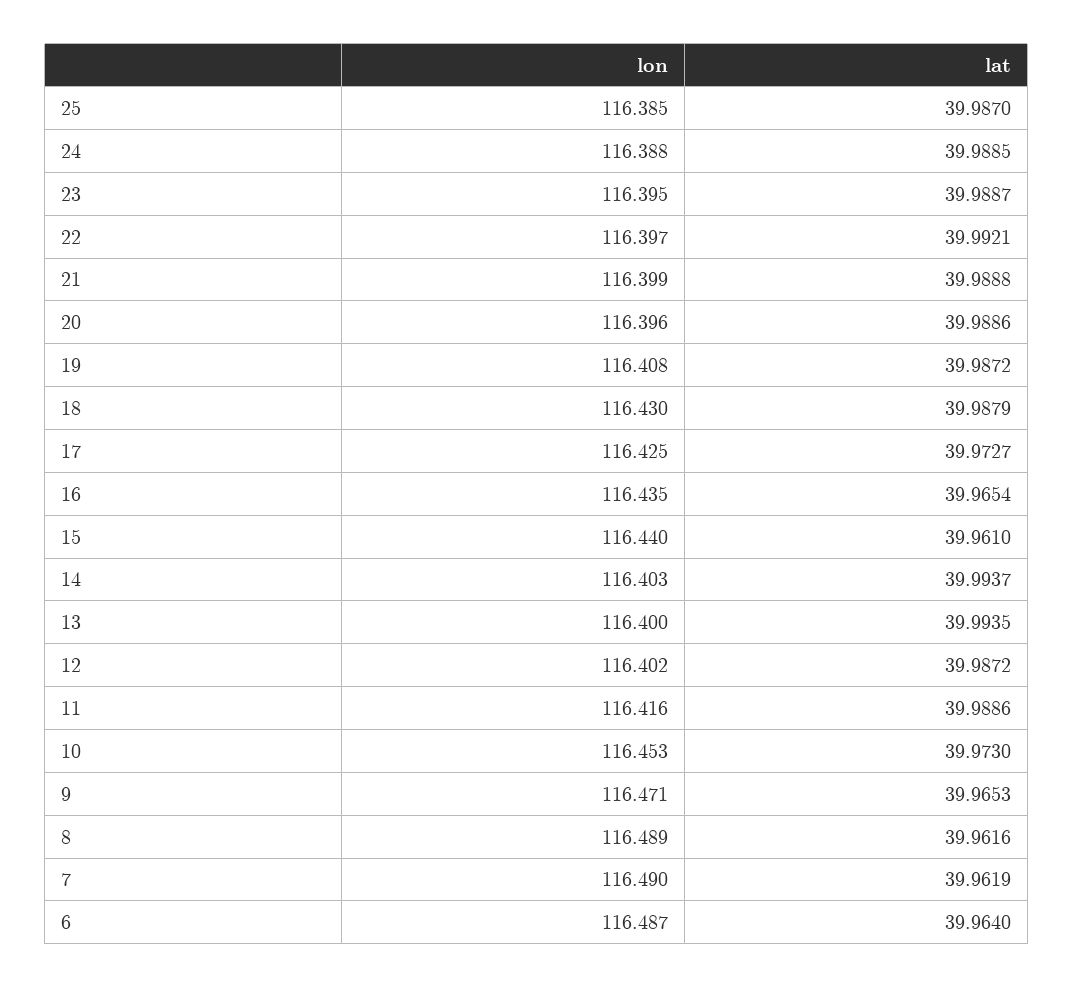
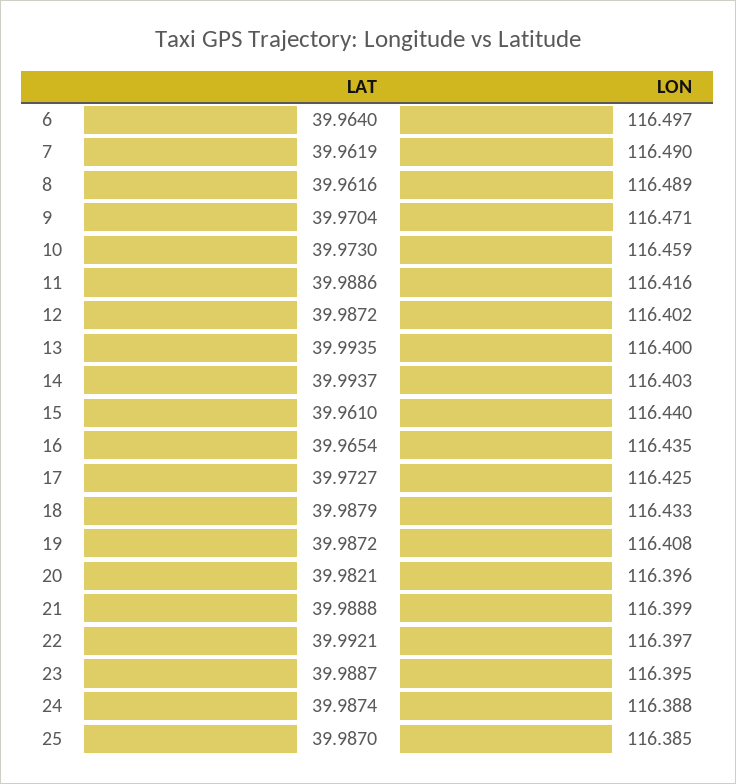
lat, 24: 39.9885 -> 39.9874
lat, 20: 39.9886 -> 39.9821
lon, 18: 116.43 -> 116.433
lon, 10: 116.453 -> 116.459
lat, 9: 39.9653 -> 39.9704
lon, 6: 116.487 -> 116.497

